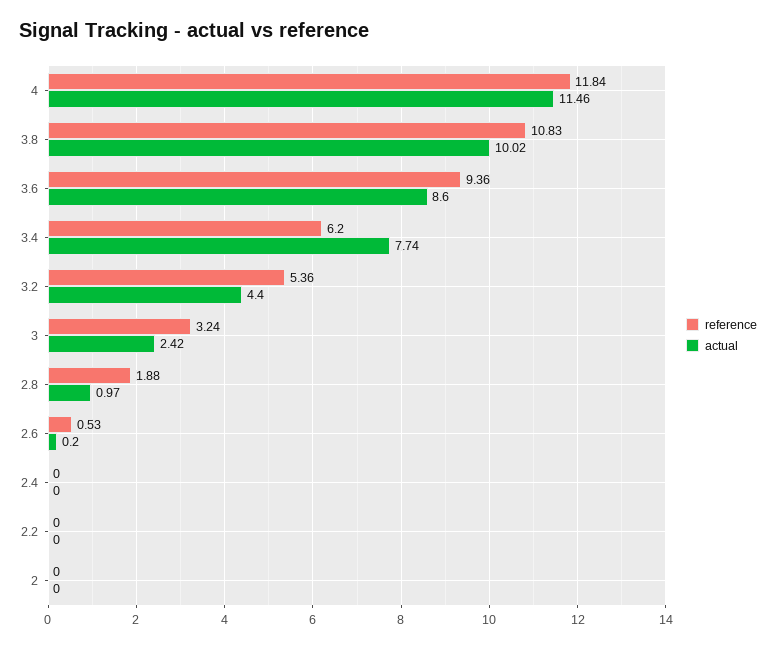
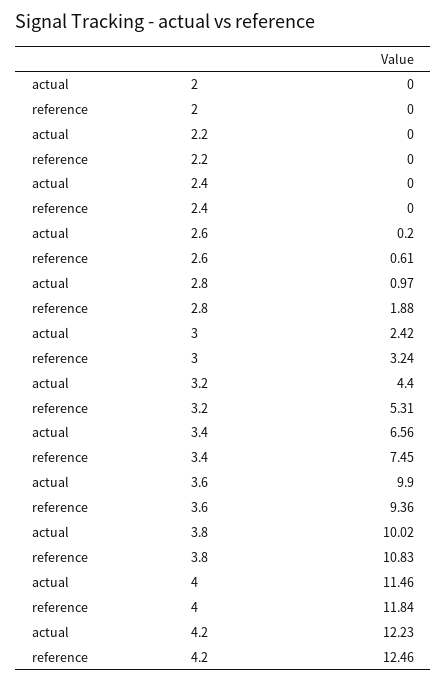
actual, 3.6: 8.6 -> 9.9
reference, 3.4: 6.2 -> 7.45
actual, 3.4: 7.74 -> 6.56
reference, 3.2: 5.36 -> 5.31
reference, 2.6: 0.53 -> 0.61
actual, 4.2: none -> 12.23
reference, 4.2: none -> 12.46

